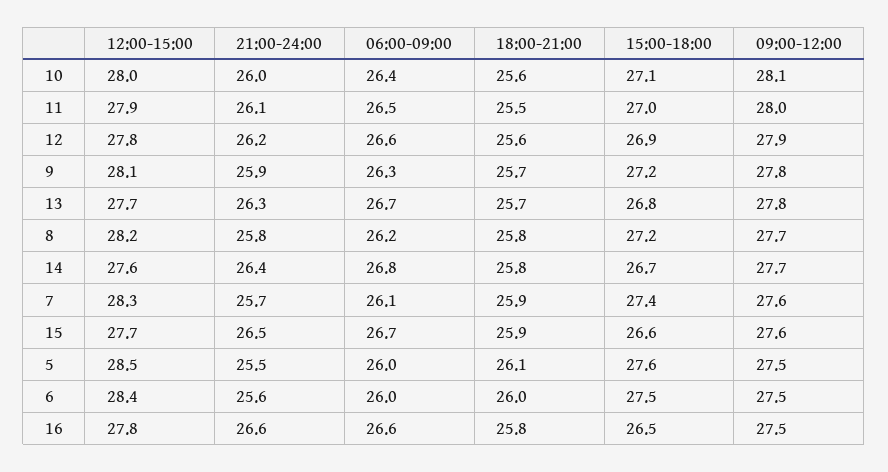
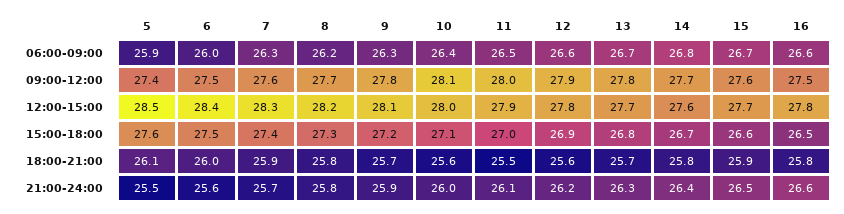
15:00-18:00, 8: 27.2 -> 27.3
06:00-09:00, 7: 26.1 -> 26.3
06:00-09:00, 5: 26 -> 25.9
09:00-12:00, 5: 27.5 -> 27.4

